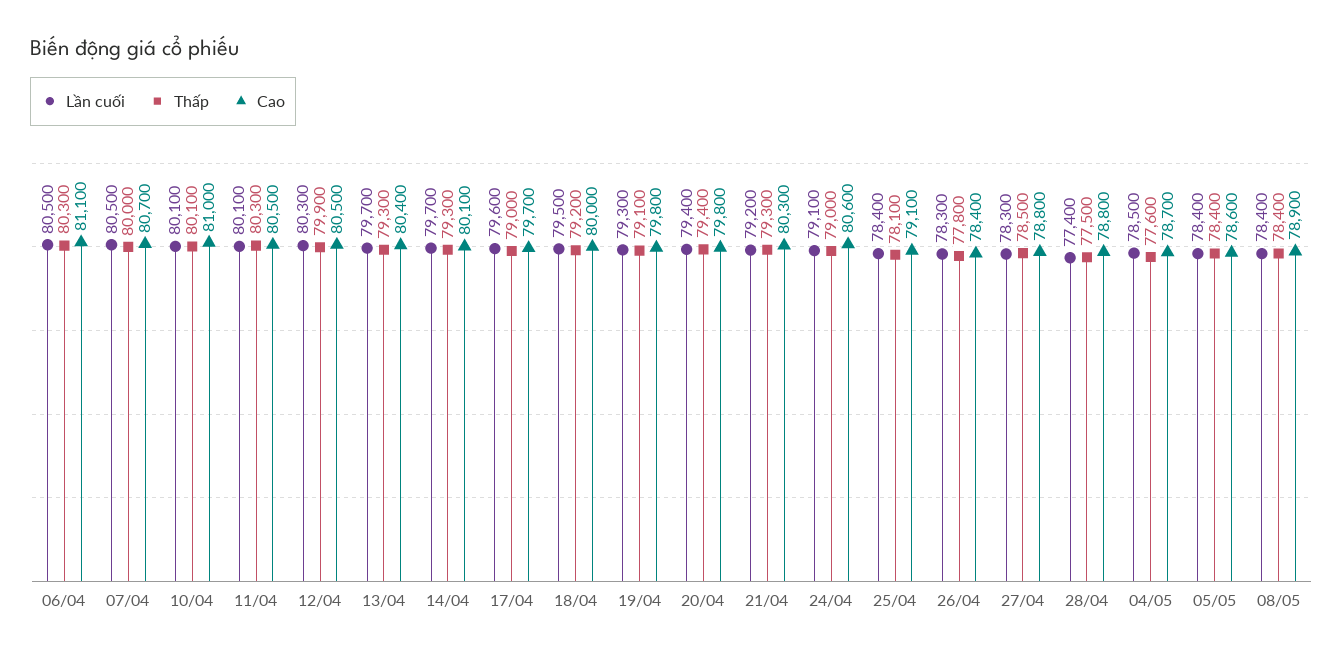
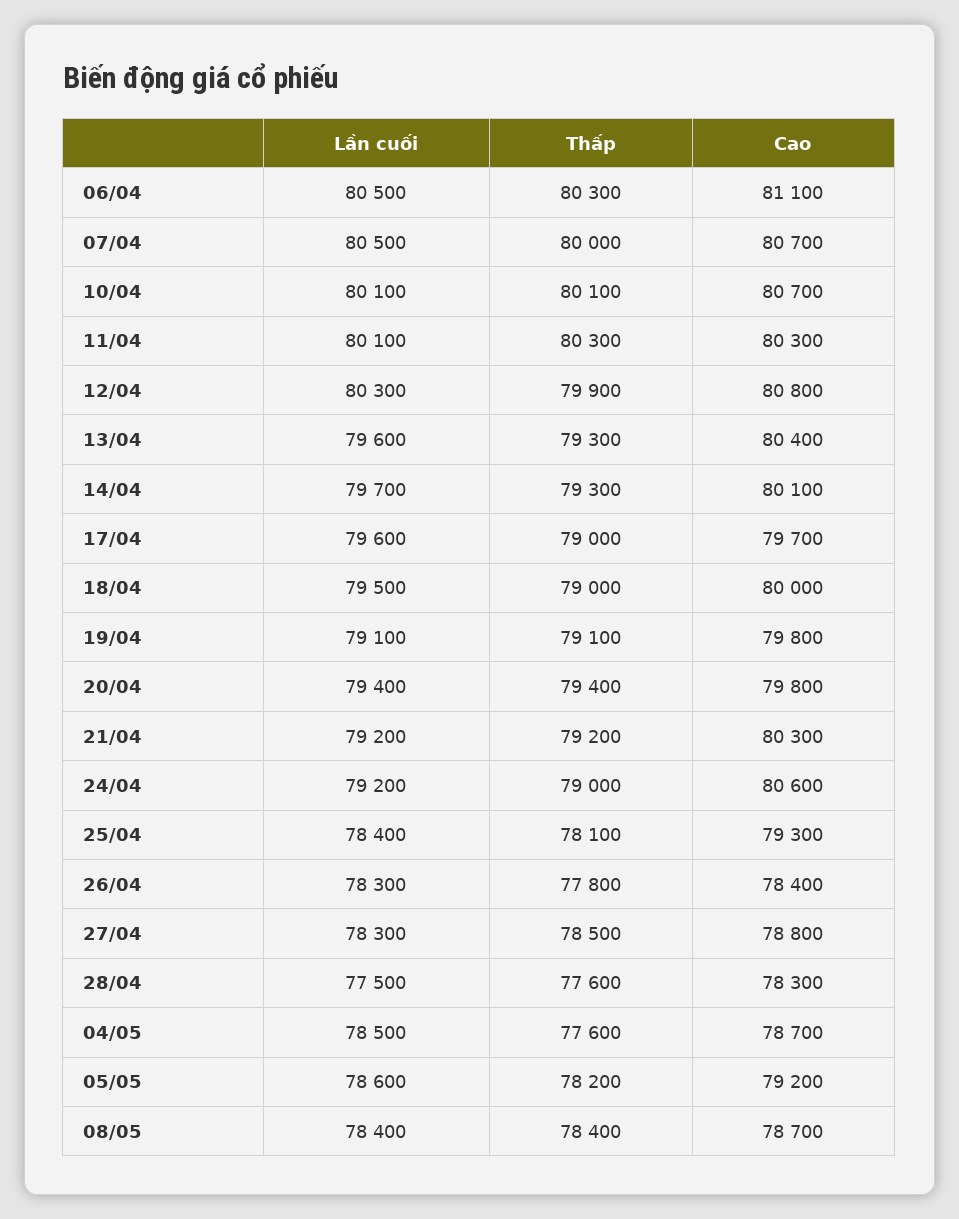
Cao, 10/04: 81000 -> 80700
Cao, 11/04: 80500 -> 80300
Cao, 12/04: 80500 -> 80800
Lần cuối, 13/04: 79700 -> 79600
Thấp, 18/04: 79200 -> 79000
Lần cuối, 19/04: 79300 -> 79100
Thấp, 21/04: 79300 -> 79200
Lần cuối, 24/04: 79100 -> 79200
Cao, 25/04: 79100 -> 79300
Lần cuối, 28/04: 77400 -> 77500
Thấp, 28/04: 77500 -> 77600
Cao, 28/04: 78800 -> 78300
Lần cuối, 05/05: 78400 -> 78600
Thấp, 05/05: 78400 -> 78200
Cao, 05/05: 78600 -> 79200
Cao, 08/05: 78900 -> 78700

